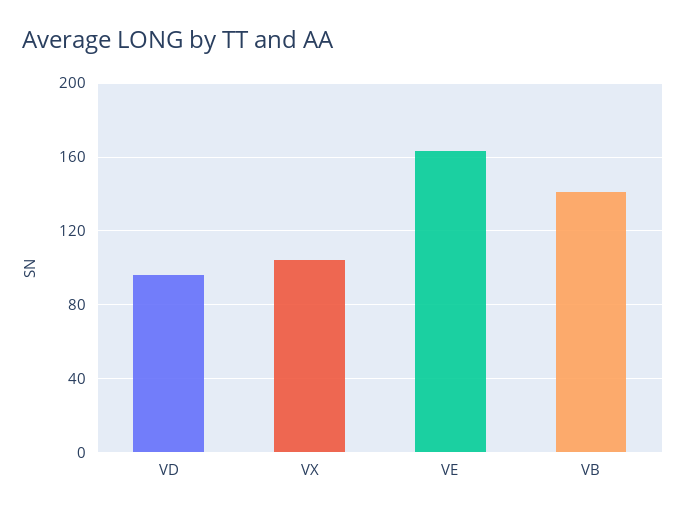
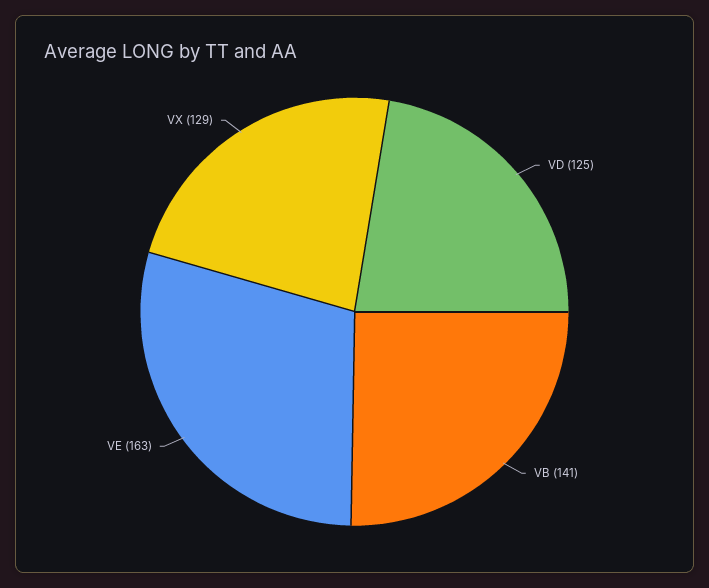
VD: 95 -> 125
VX: 105 -> 129

